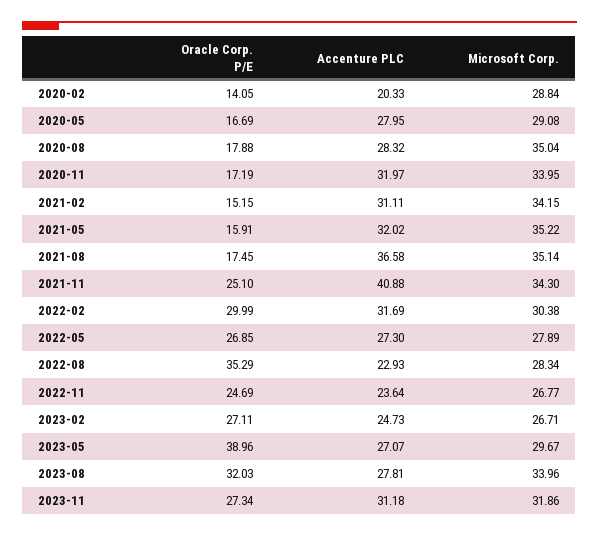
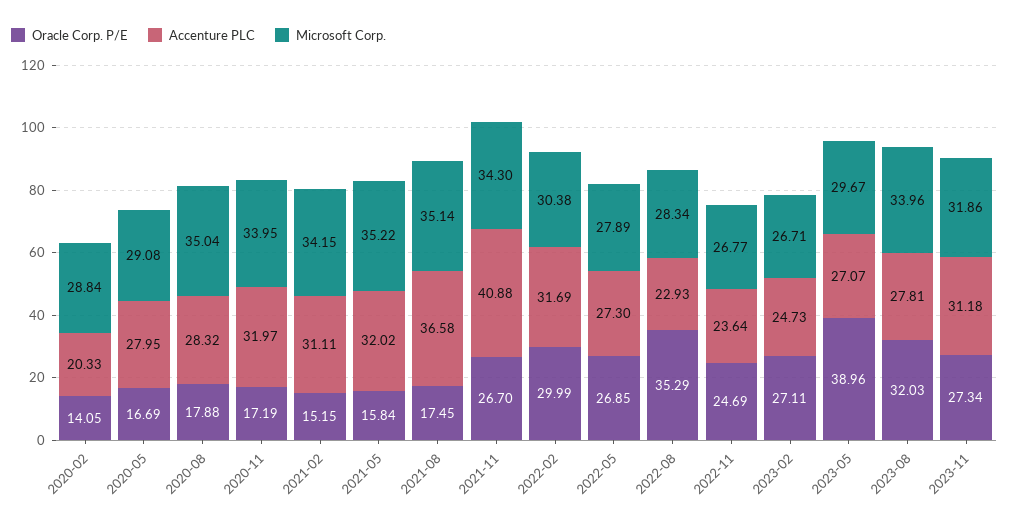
Oracle Corp. P/E, 2021-05: 15.91 -> 15.84
Oracle Corp. P/E, 2021-11: 25.1 -> 26.7

